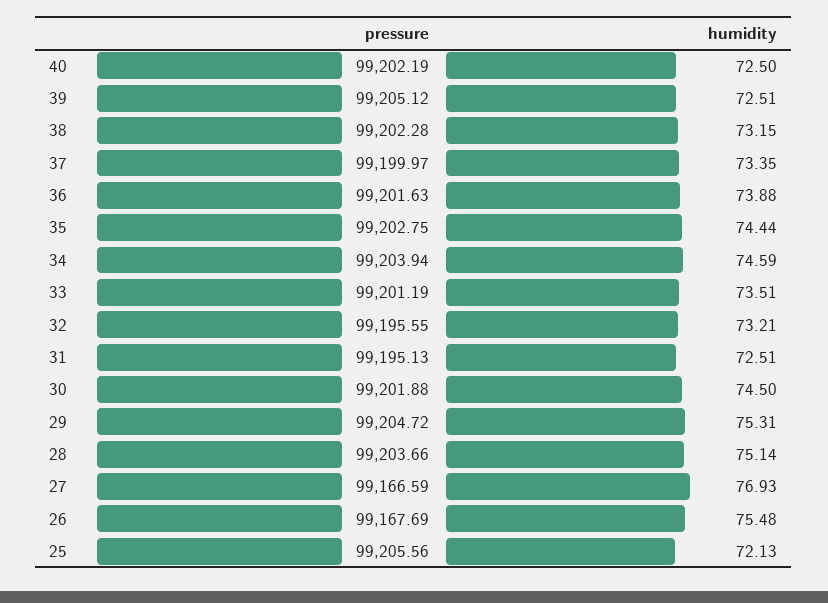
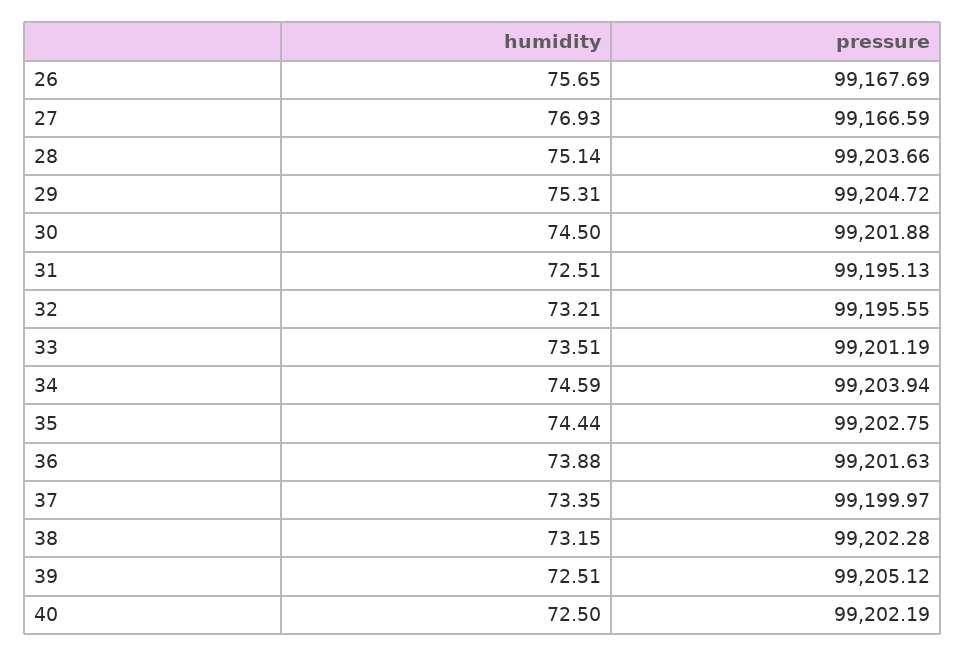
humidity, 26: 75.48 -> 75.65
pressure, 25: 99205.56 -> none
humidity, 25: 72.13 -> none

